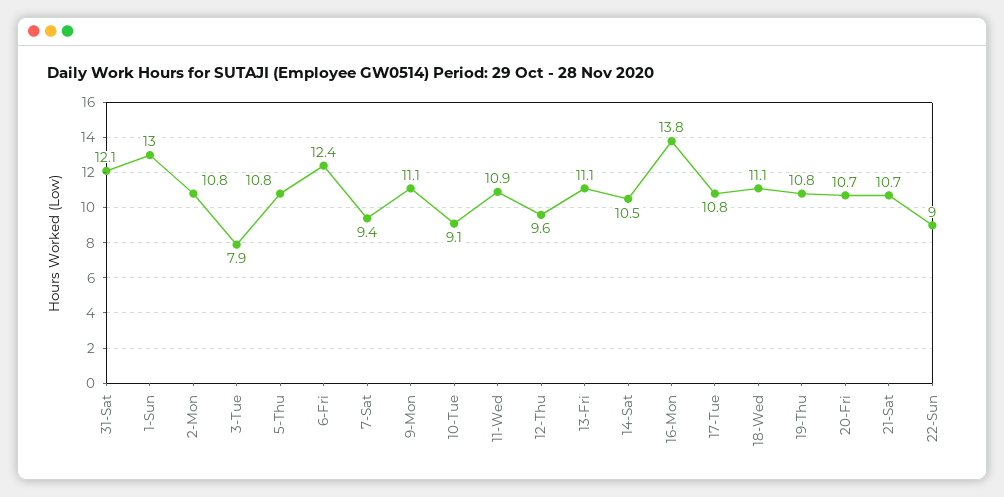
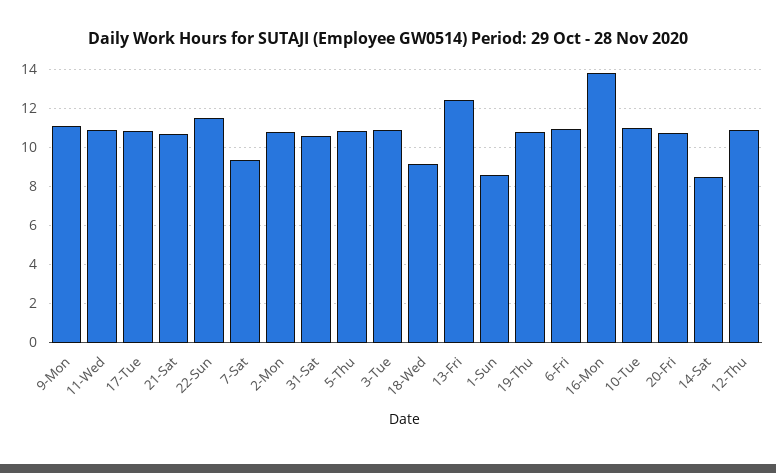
31-Sat: 12.1 -> 10.5
1-Sun: 13 -> 8.5
3-Tue: 7.9 -> 11
6-Fri: 12.4 -> 11
10-Tue: 9.1 -> 11
12-Thu: 9.6 -> 11
13-Fri: 11.1 -> 12.5
14-Sat: 10.5 -> 8.5
18-Wed: 11.1 -> 9
22-Sun: 9 -> 11.5

